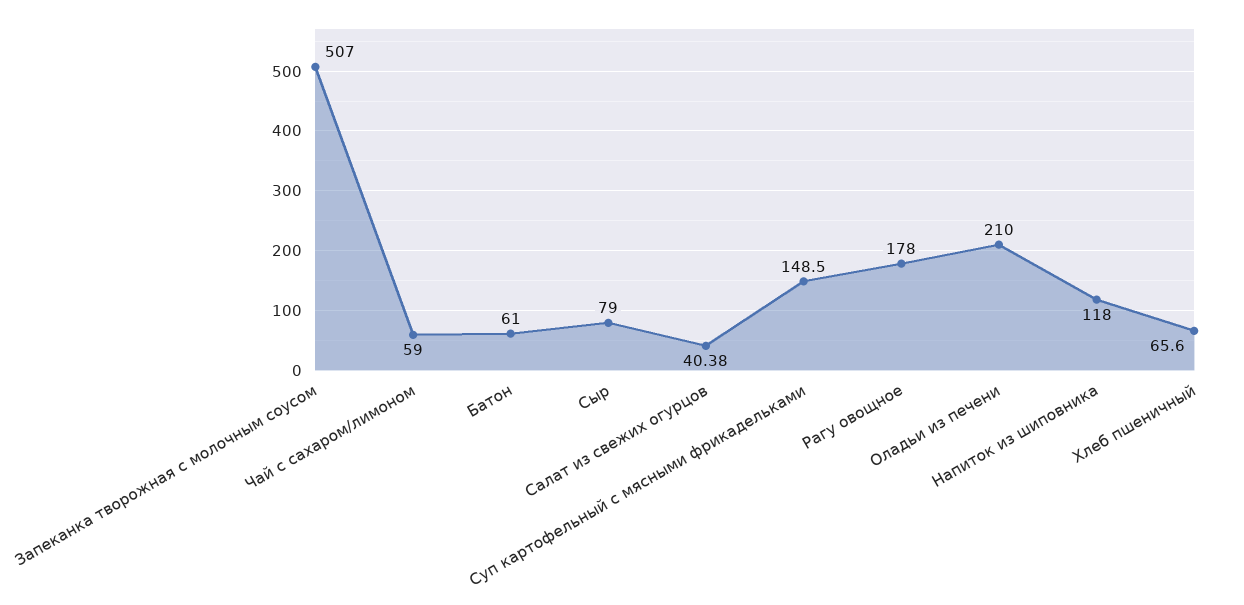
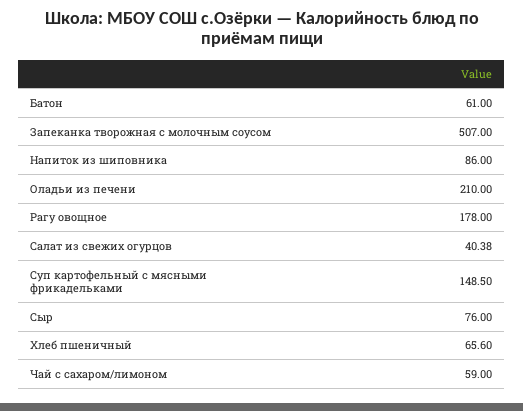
Сыр: 79 -> 76
Напиток из шиповника: 118 -> 86

